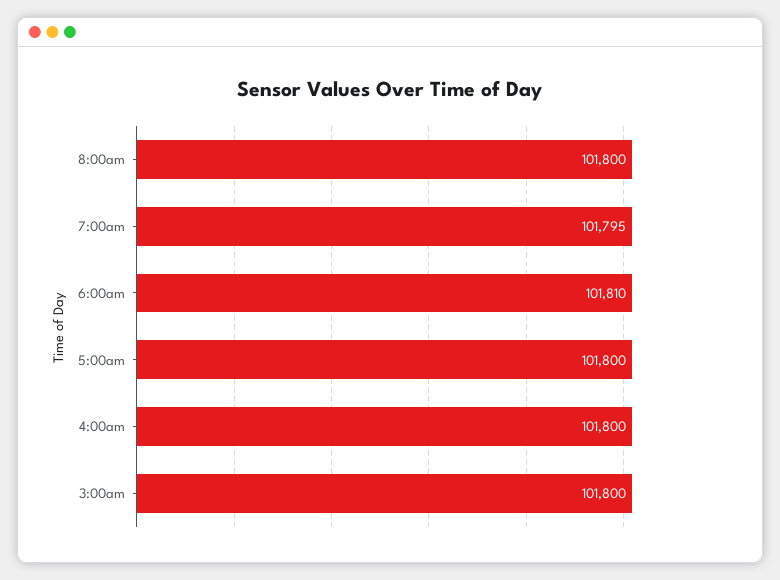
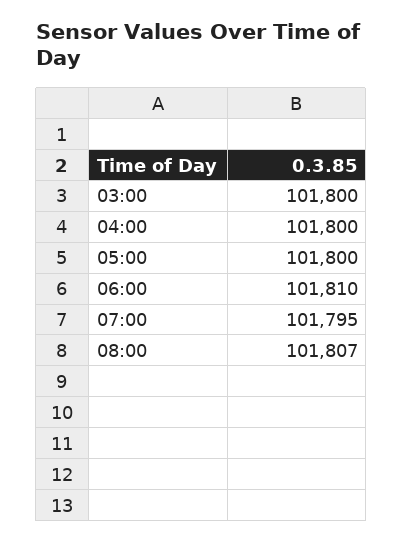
8:00am: 101800 -> 101807

